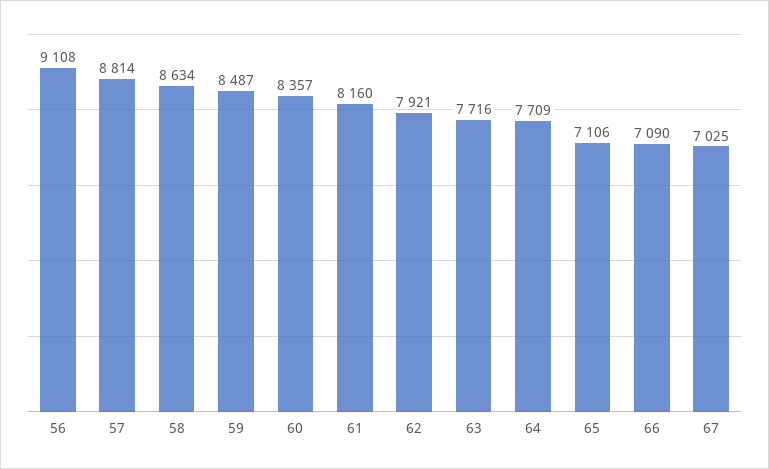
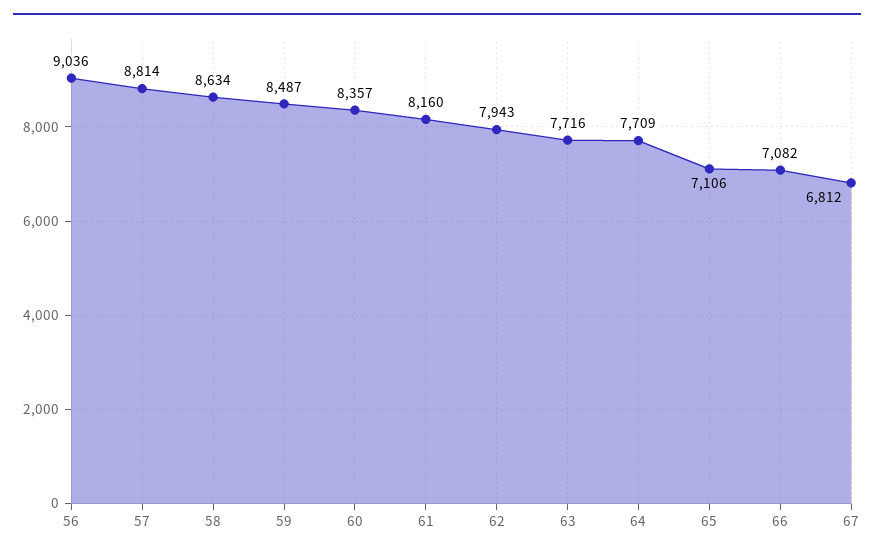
56: 9108 -> 9036
62: 7921 -> 7943
66: 7090 -> 7082
67: 7025 -> 6812

